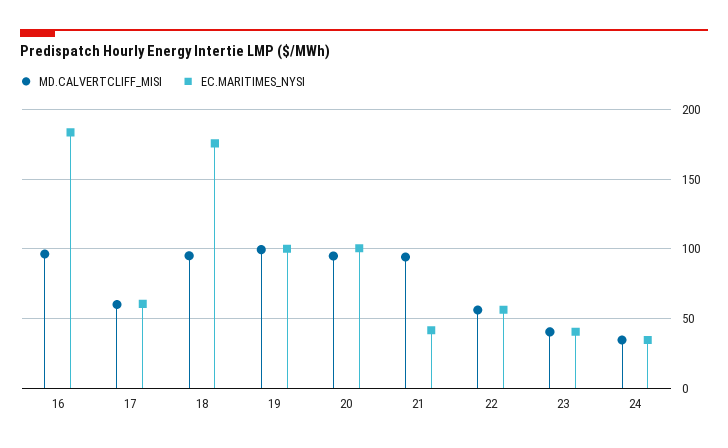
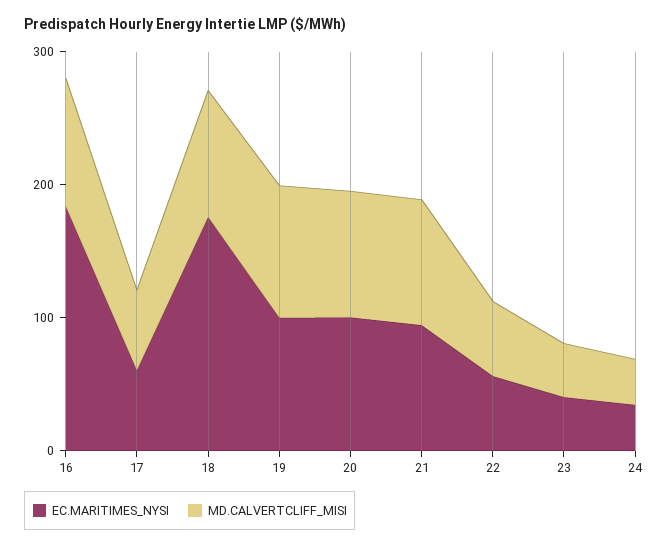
EC.MARITIMES_NYSI, 21: 40 -> 100

